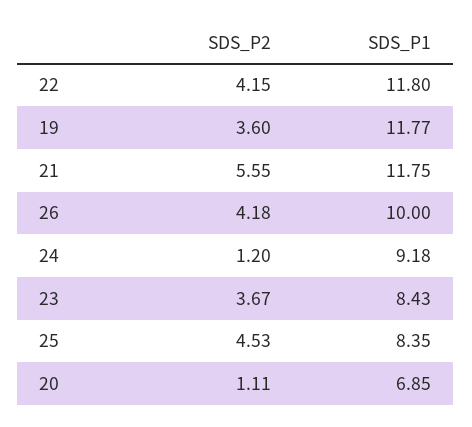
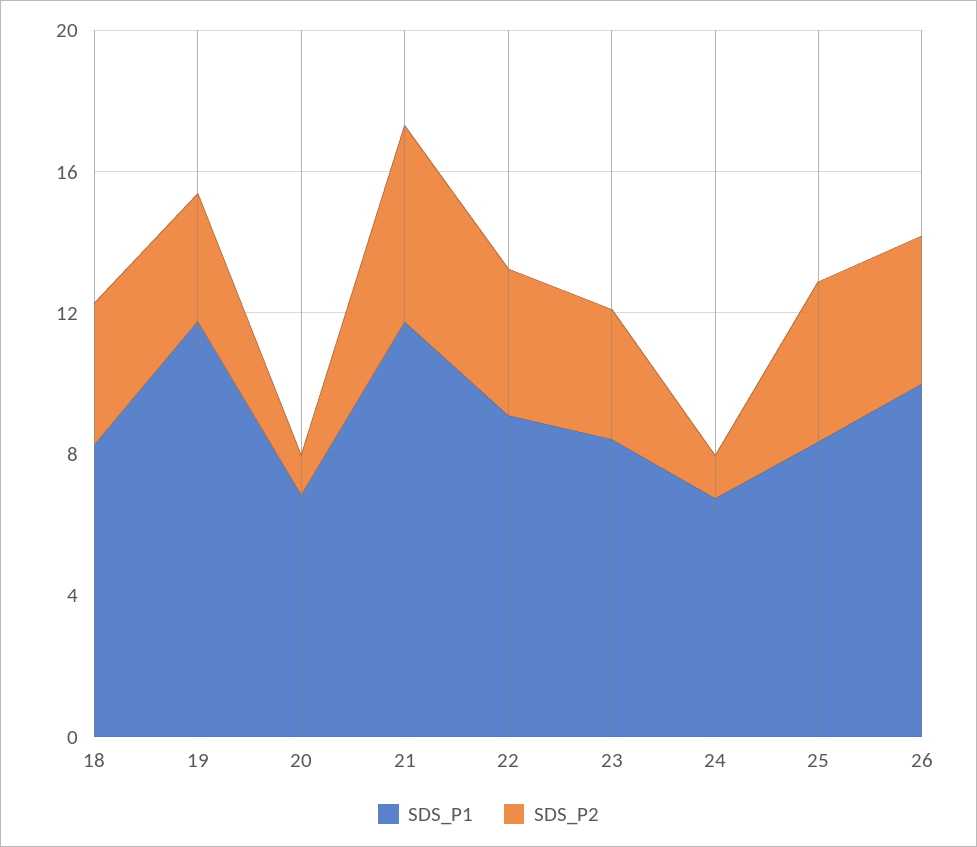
SDS_P1, 22: 11.8 -> 9
SDS_P1, 24: 9.18 -> 7
SDS_P1, 18: none -> 8
SDS_P2, 18: none -> 4

